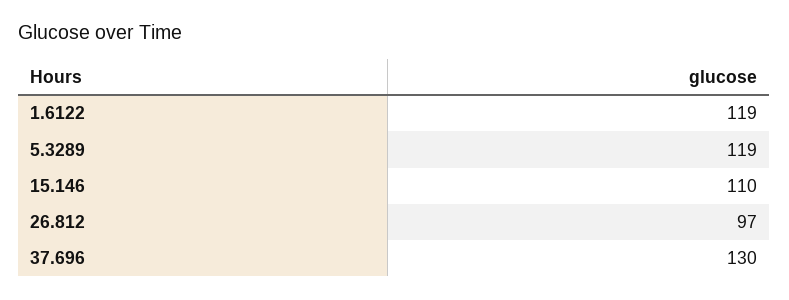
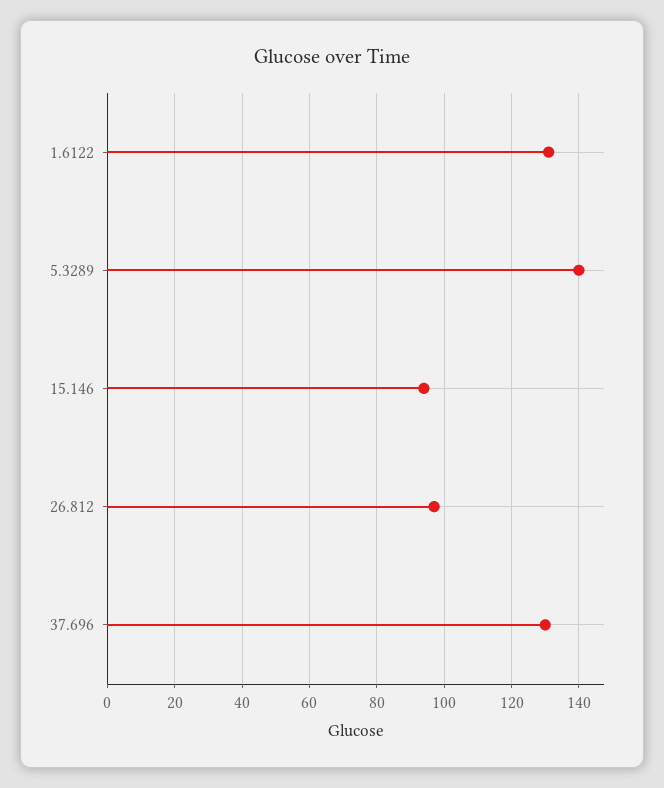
1.6122: 119 -> 130
5.3289: 119 -> 140
15.146: 110 -> 95

